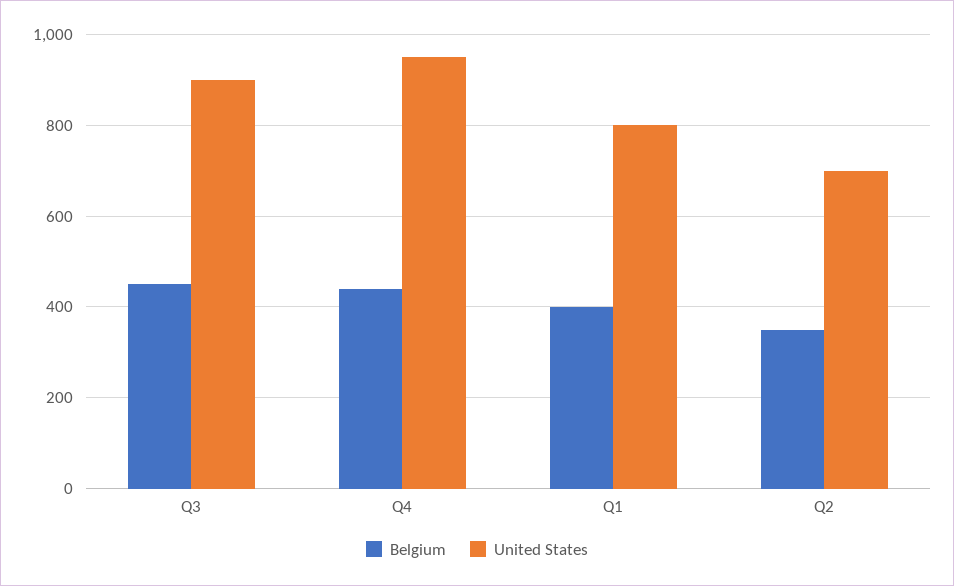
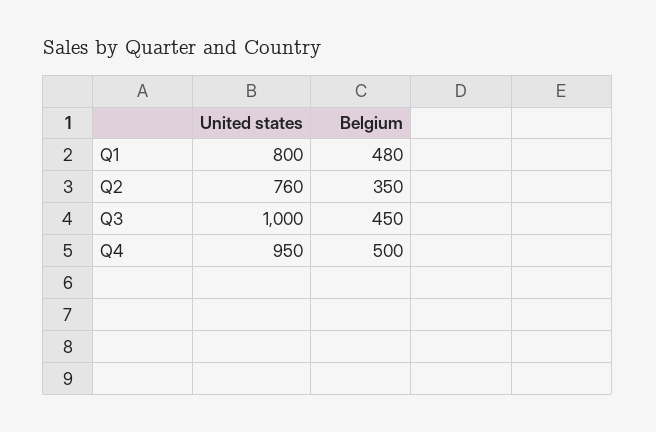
United States, Q3: 900 -> 1000
Belgium, Q4: 440 -> 500
Belgium, Q1: 400 -> 480
United States, Q2: 700 -> 760

